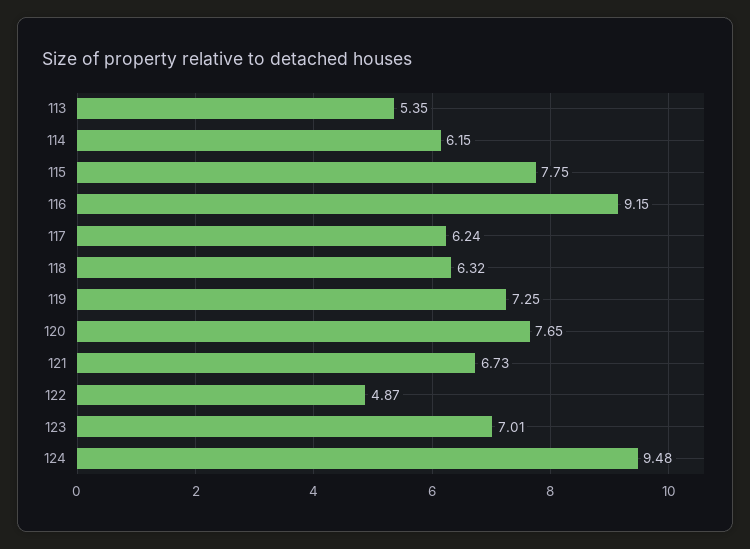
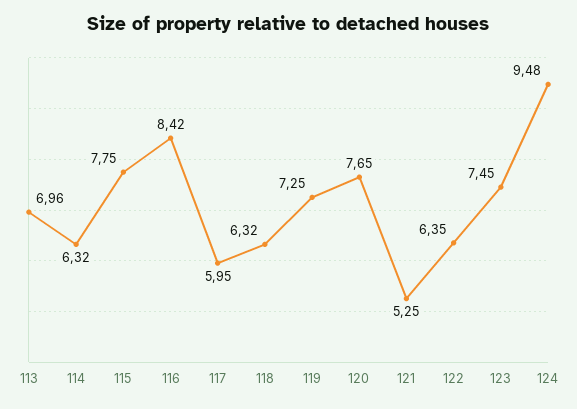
113: 5.35 -> 6.96
114: 6.15 -> 6.32
116: 9.15 -> 8.42
117: 6.24 -> 5.95
121: 6.73 -> 5.25
122: 4.87 -> 6.35
123: 7.01 -> 7.45

